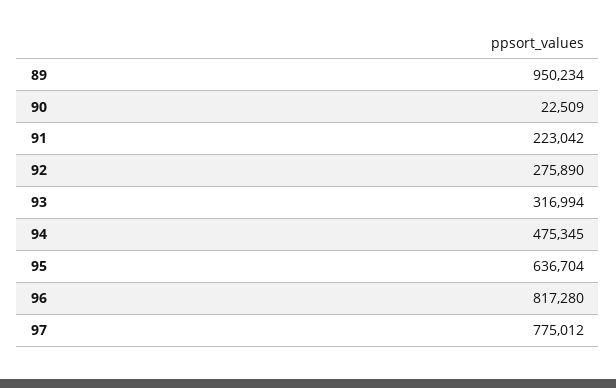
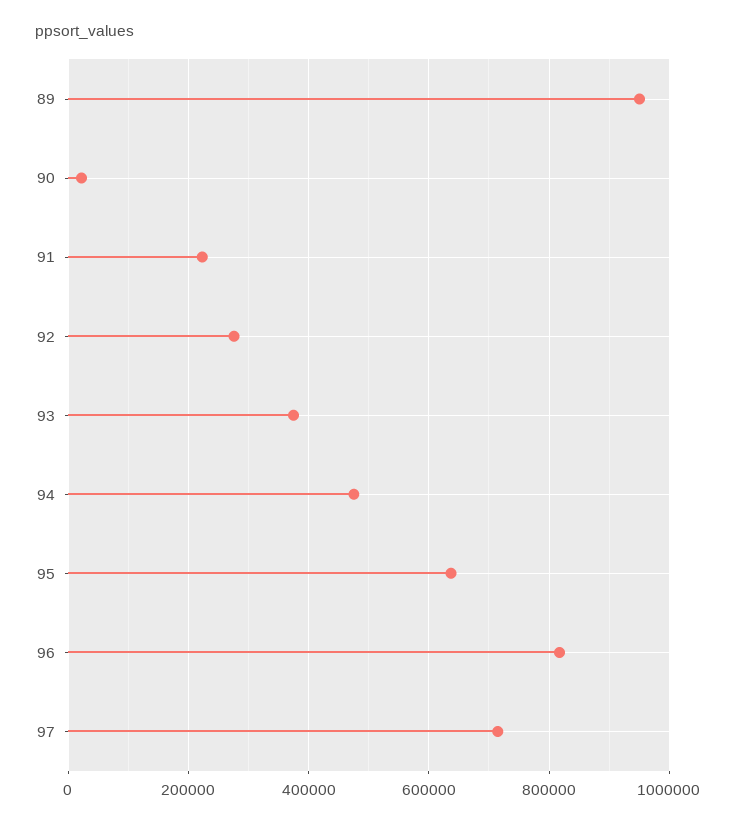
93: 316994 -> 380000
97: 775012 -> 720000

